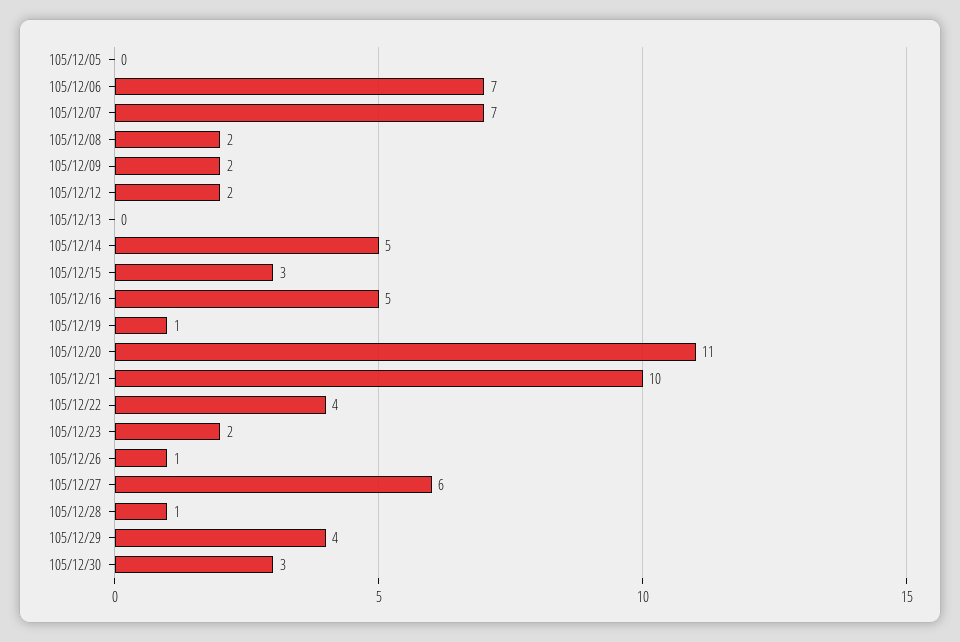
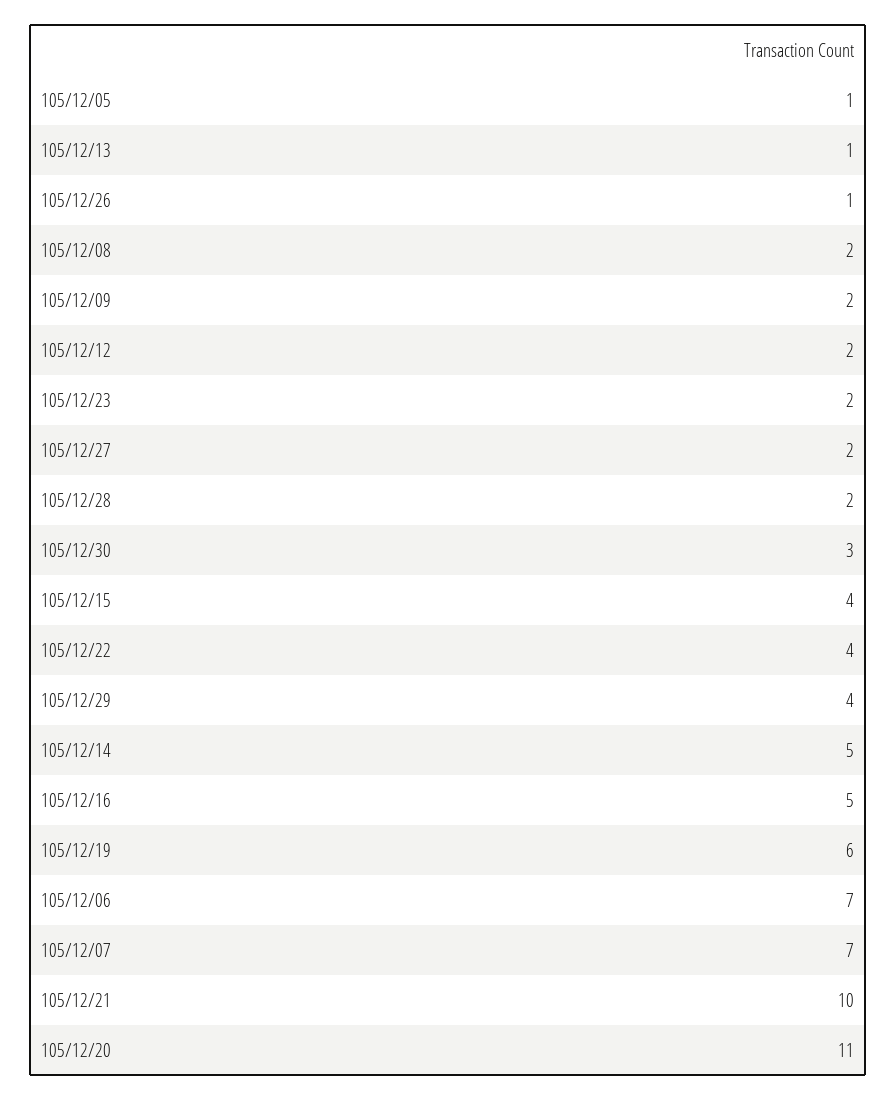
105/12/05: 0 -> 1
105/12/13: 0 -> 1
105/12/15: 3 -> 4
105/12/19: 1 -> 6
105/12/27: 6 -> 2
105/12/28: 1 -> 2

